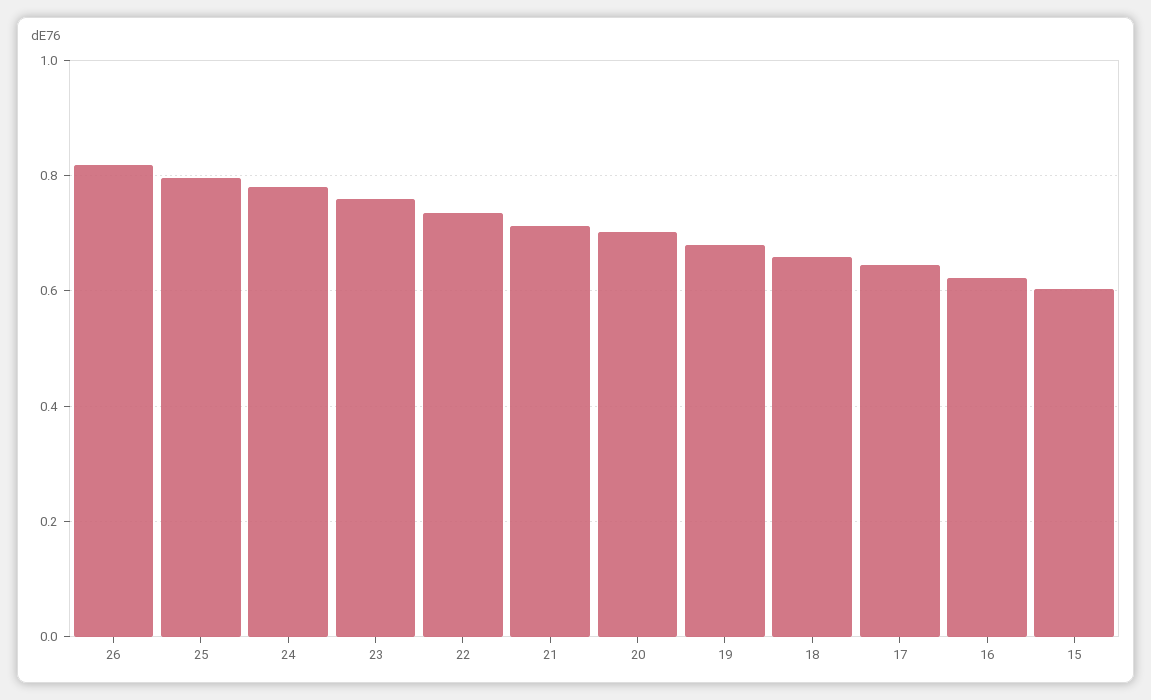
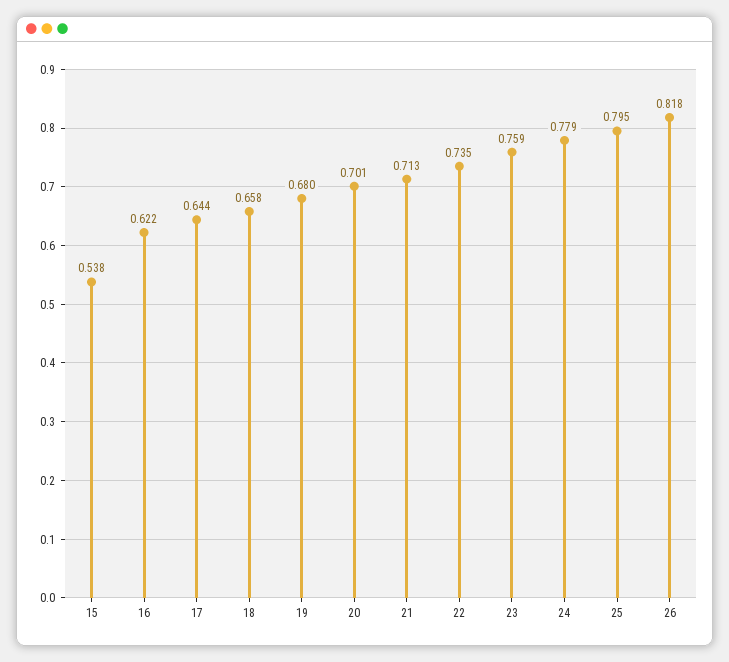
15: 0.6 -> 0.538

